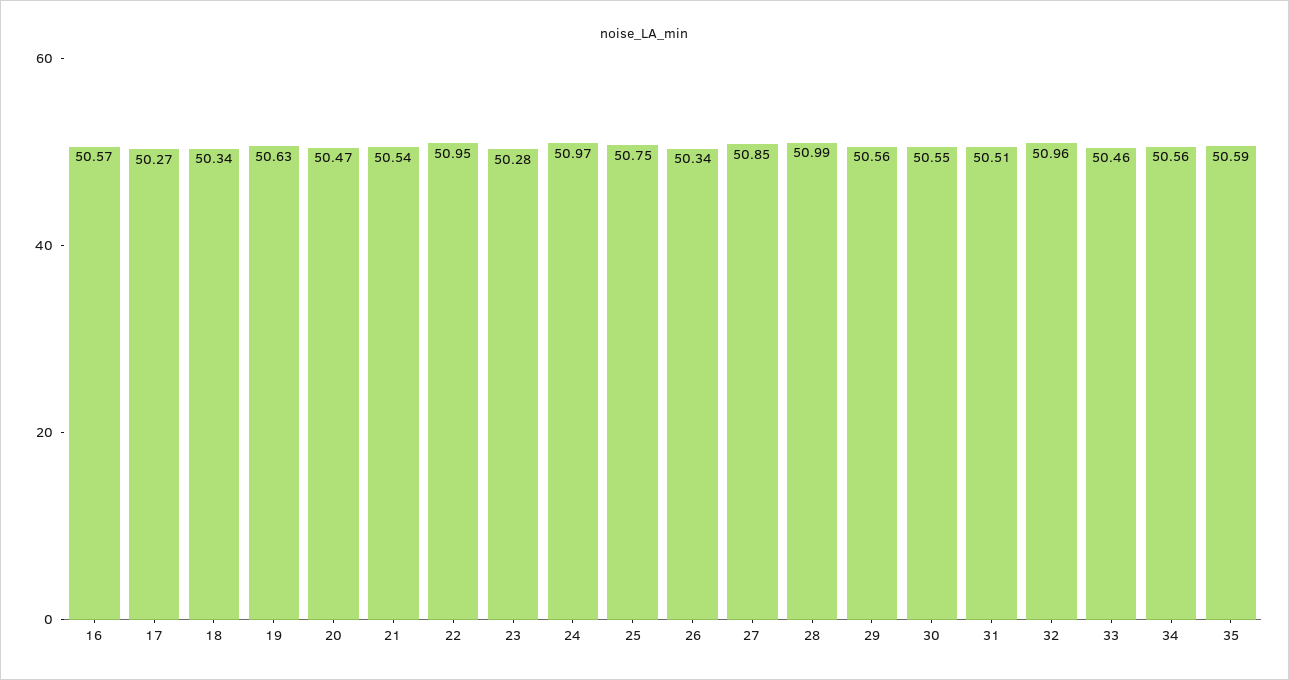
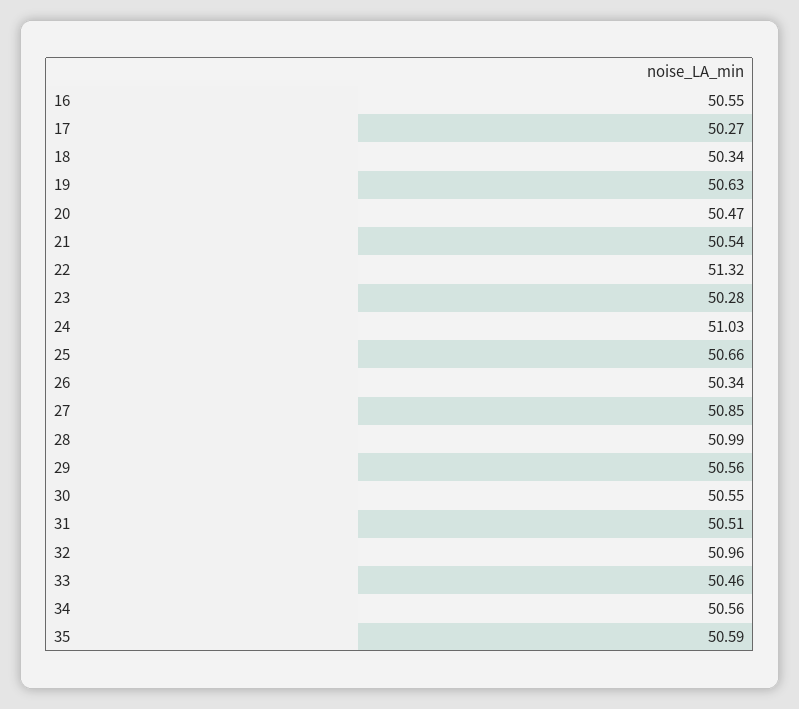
16: 50.57 -> 50.55
22: 50.95 -> 51.32
24: 50.97 -> 51.03
25: 50.75 -> 50.66

